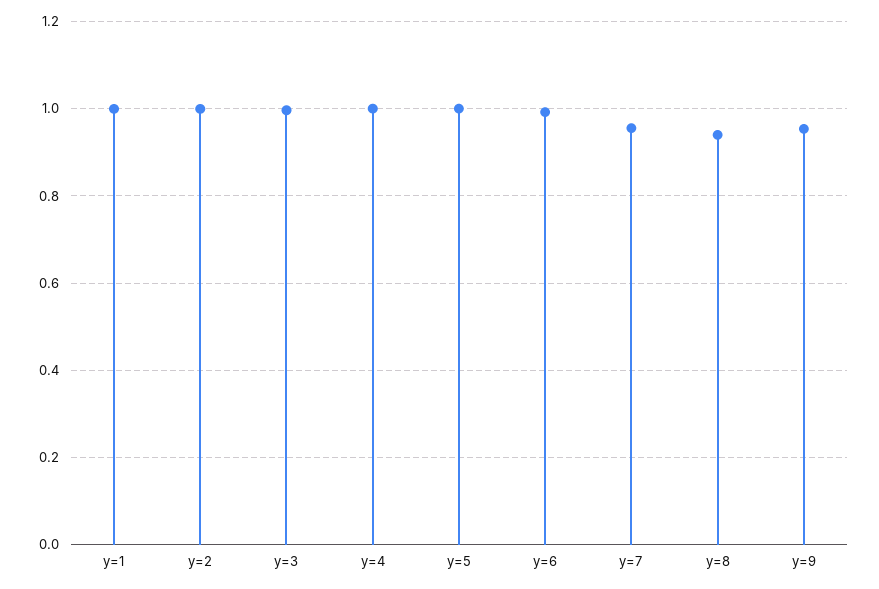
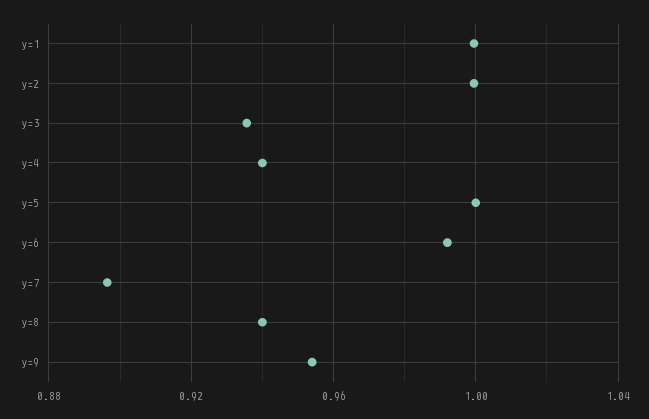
y=3: 1 -> 0.935
y=4: 1 -> 0.94
y=7: 0.96 -> 0.895

